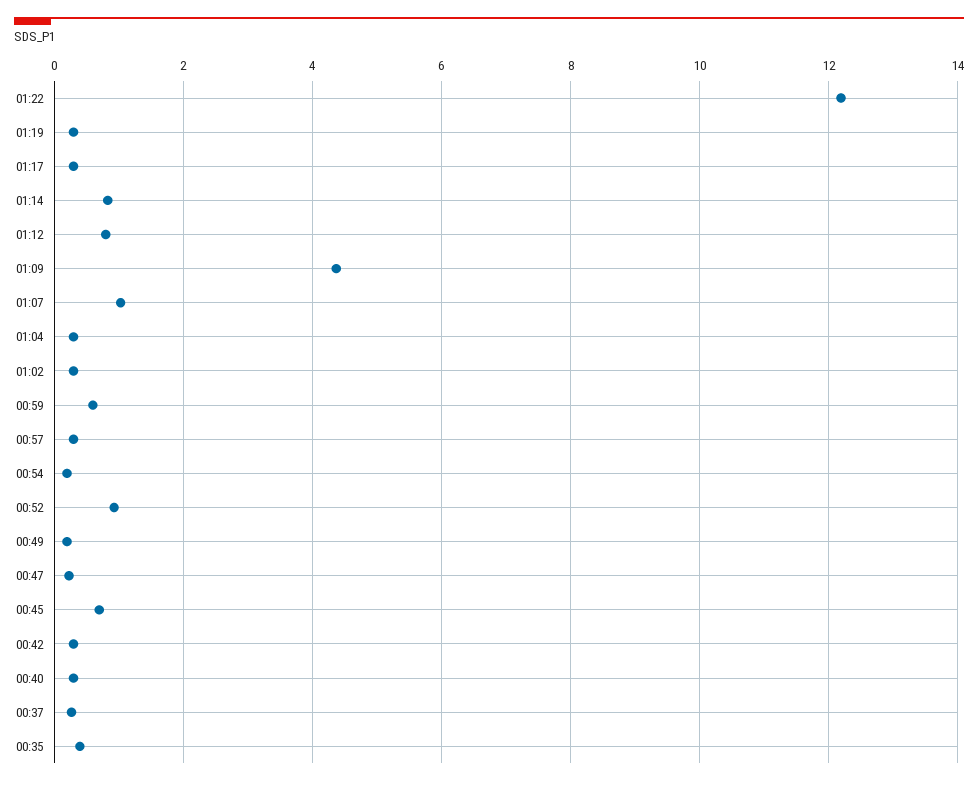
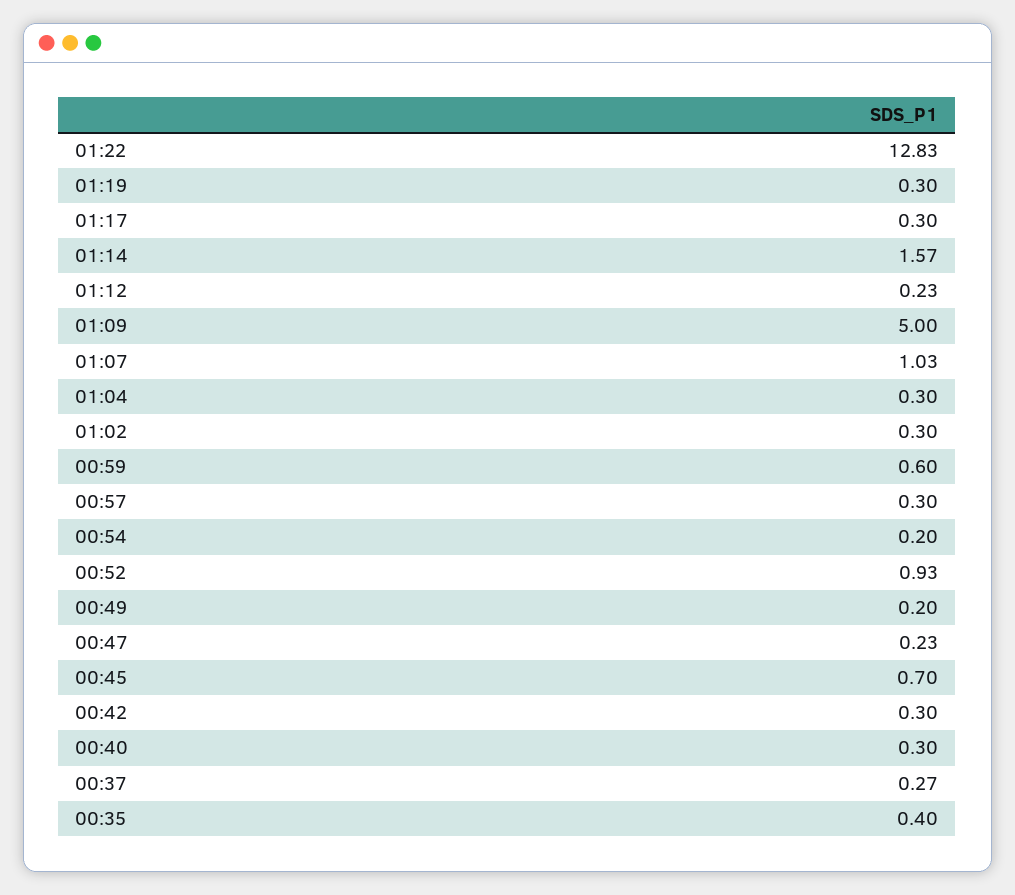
01:22: 12.2 -> 12.83
01:14: 0.8 -> 1.57
01:12: 0.8 -> 0.23
01:09: 4.4 -> 5

